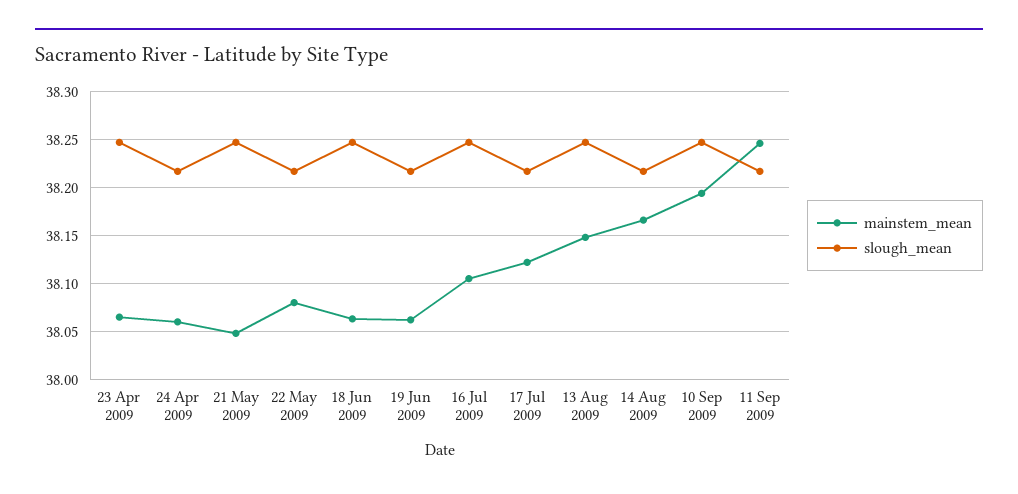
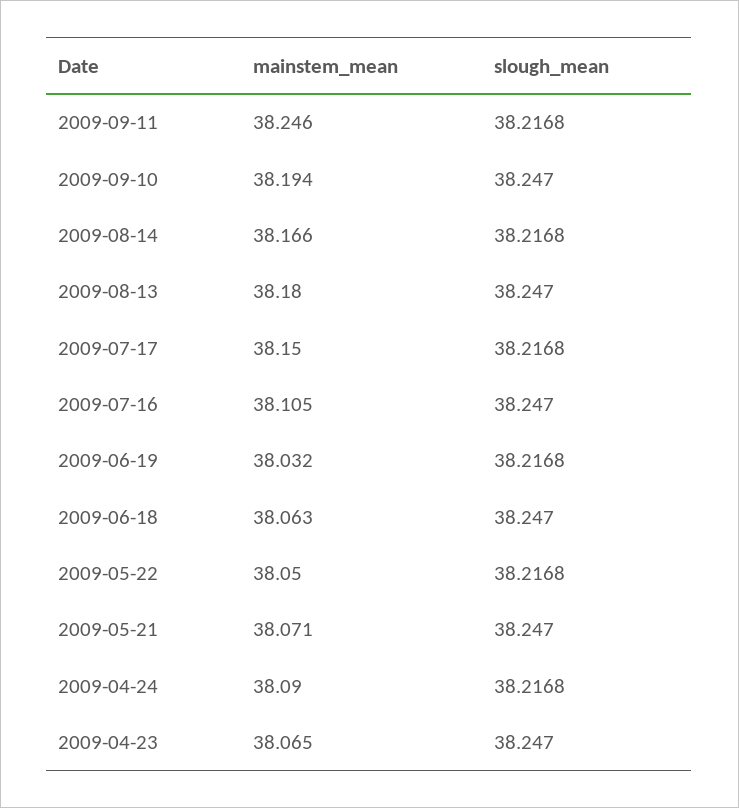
mainstem_mean, 24 Apr 2009: 38.06 -> 38.09
mainstem_mean, 21 May 2009: 38.05 -> 38.071
mainstem_mean, 22 May 2009: 38.08 -> 38.05
mainstem_mean, 19 Jun 2009: 38.06 -> 38.032
mainstem_mean, 17 Jul 2009: 38.12 -> 38.15
mainstem_mean, 13 Aug 2009: 38.15 -> 38.18

